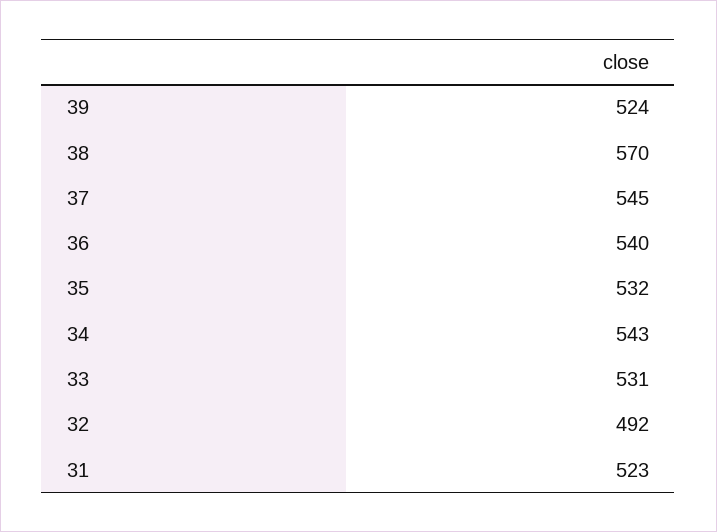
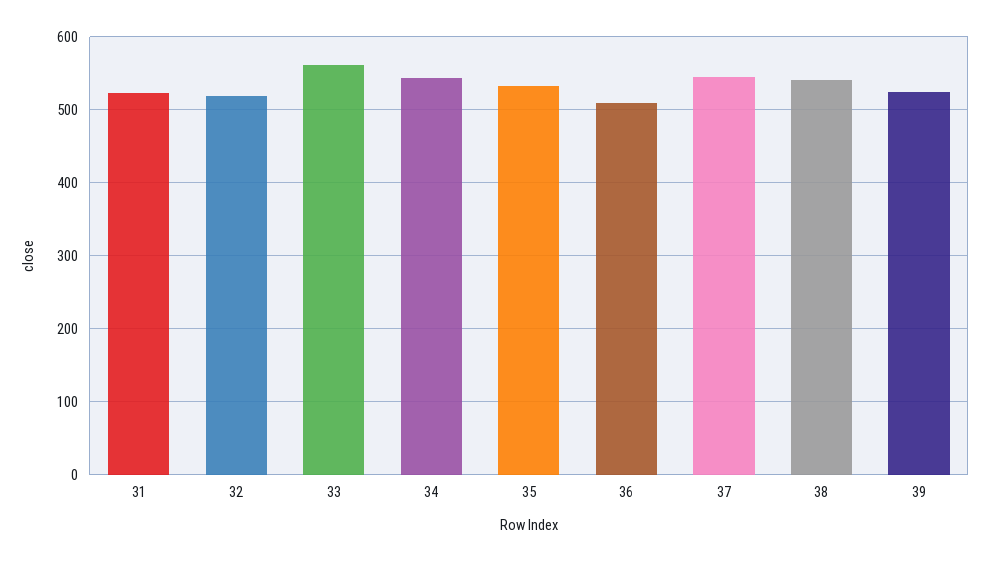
38: 570 -> 540
36: 540 -> 510
33: 531 -> 560
32: 492 -> 520

